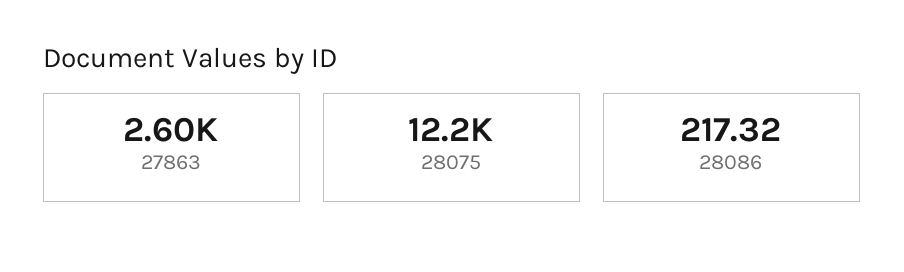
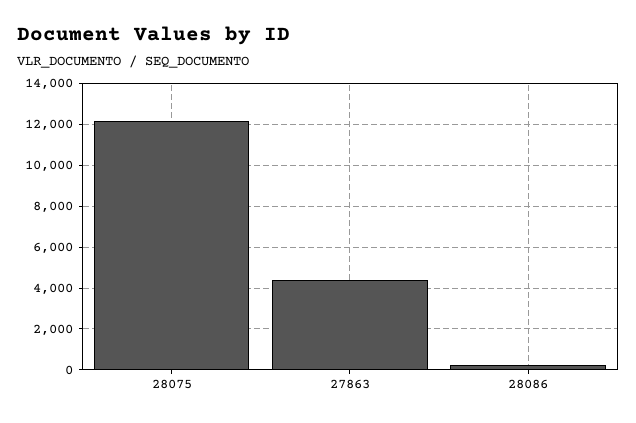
27863: 2600 -> 4500

